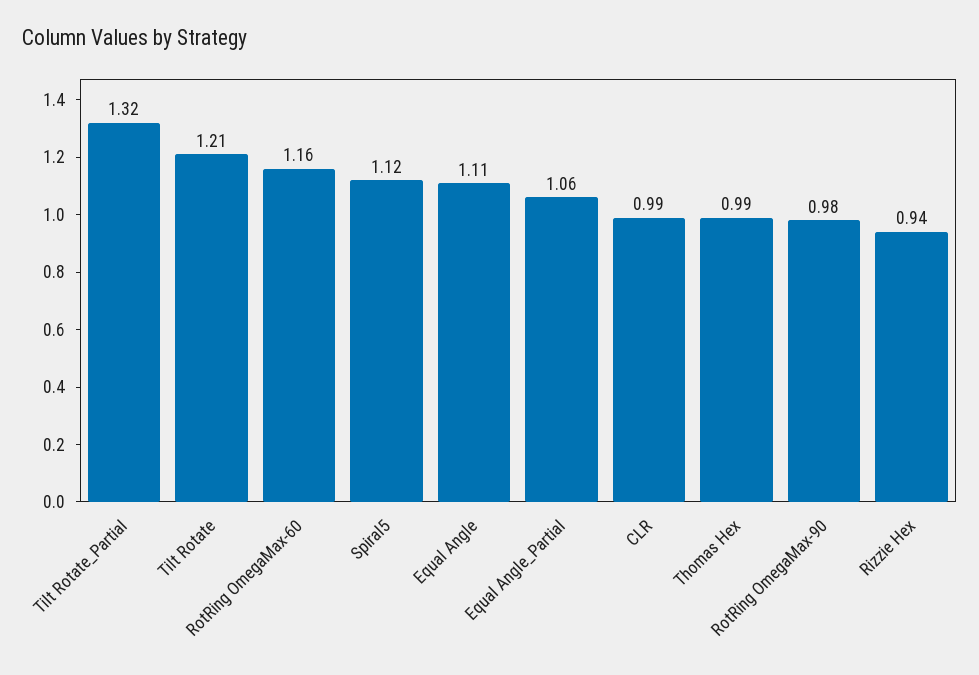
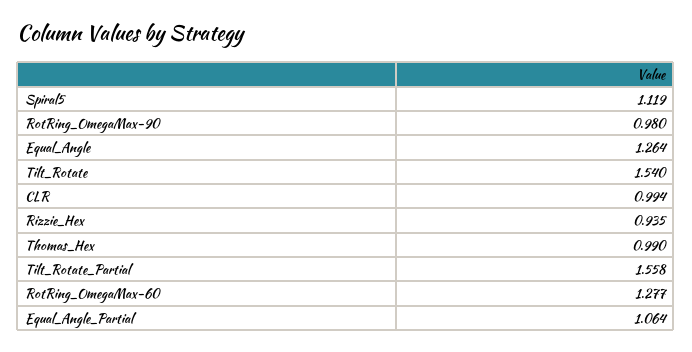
Tilt Rotate_Partial: 1.32 -> 1.558
Tilt Rotate: 1.21 -> 1.54
RotRing OmegaMax-60: 1.16 -> 1.277
Equal Angle: 1.11 -> 1.264

